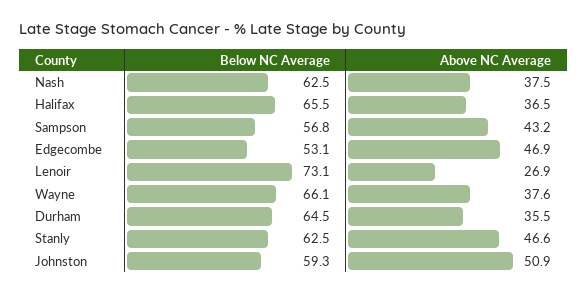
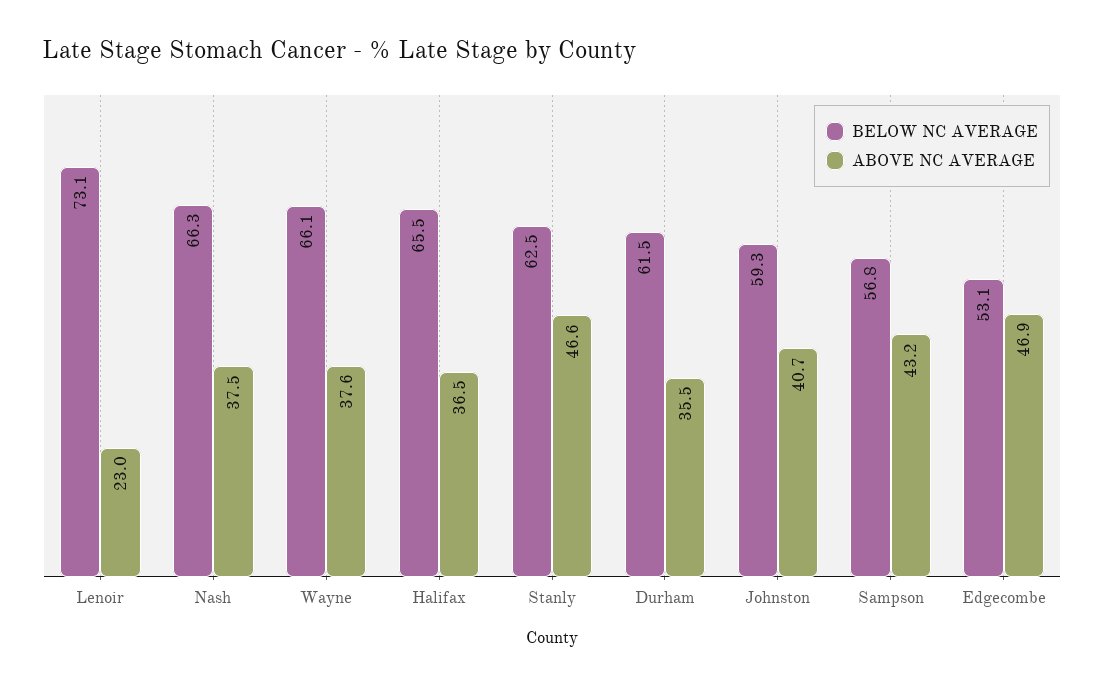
Below NC Average, Nash: 62.5 -> 66.3
Above NC Average, Lenoir: 26.9 -> 23
Below NC Average, Durham: 64.5 -> 61.5
Above NC Average, Johnston: 50.9 -> 40.7

